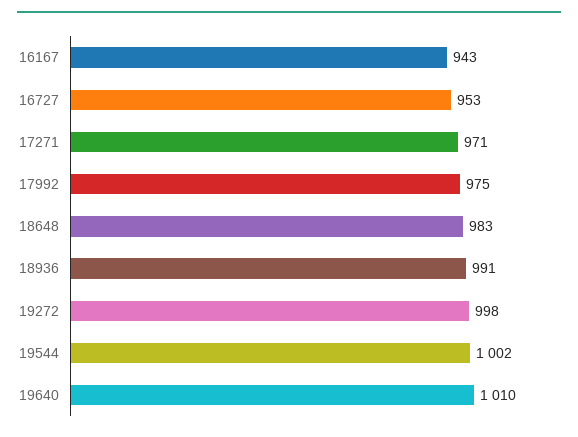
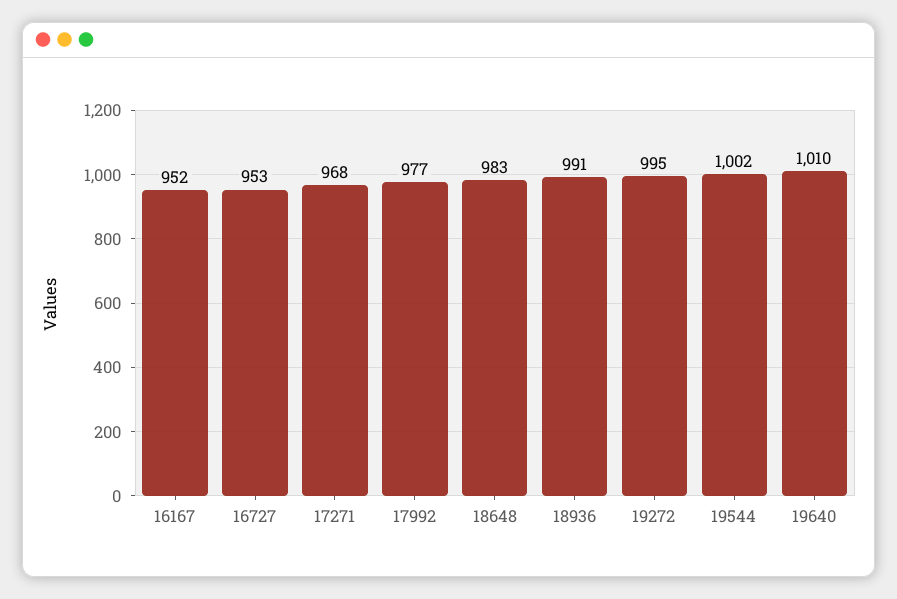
16167: 943 -> 952
17271: 971 -> 968
17992: 975 -> 977
19272: 998 -> 995

